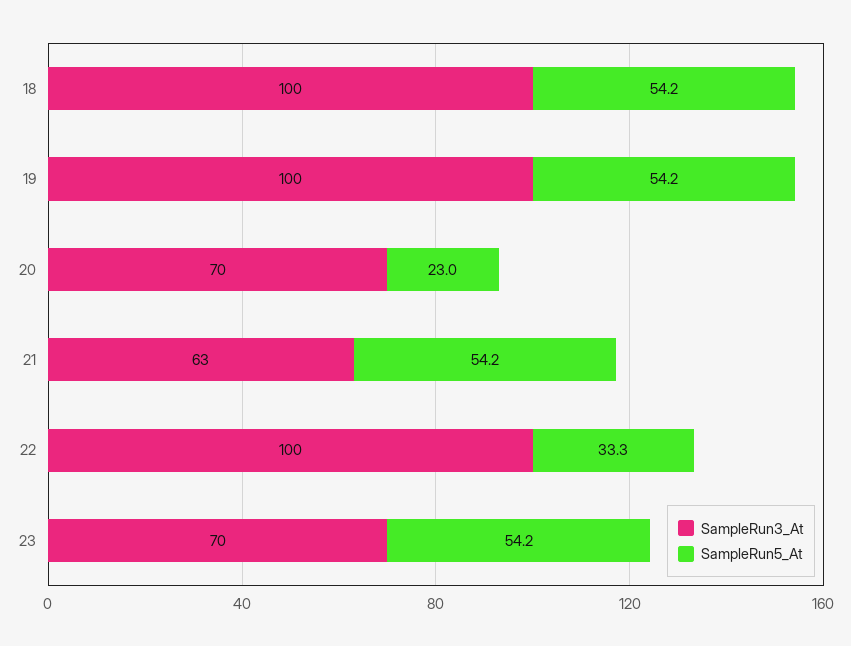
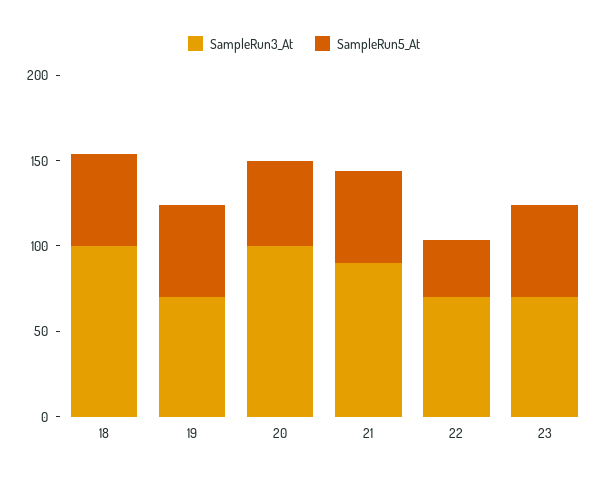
SampleRun3_At, 19: 100 -> 70
SampleRun3_At, 20: 70 -> 100
SampleRun5_At, 20: 23 -> 50
SampleRun3_At, 21: 63 -> 90
SampleRun3_At, 22: 100 -> 70

